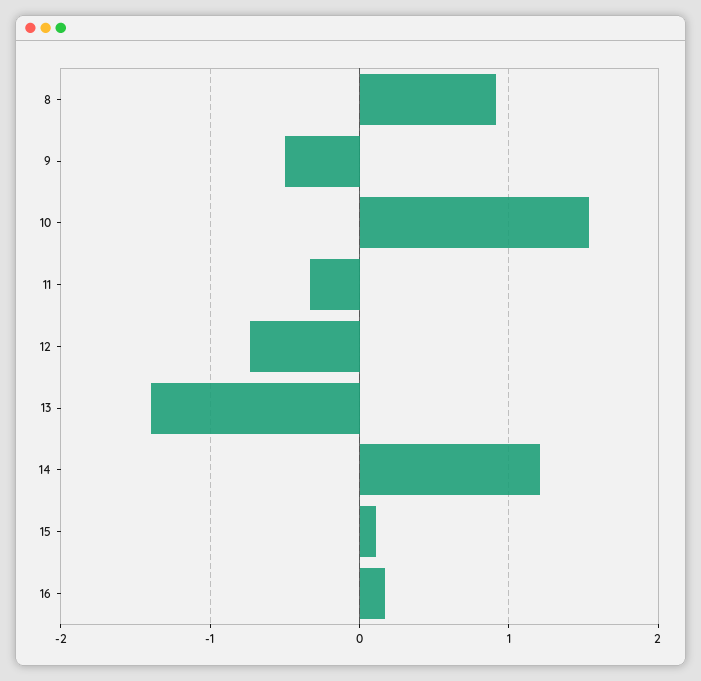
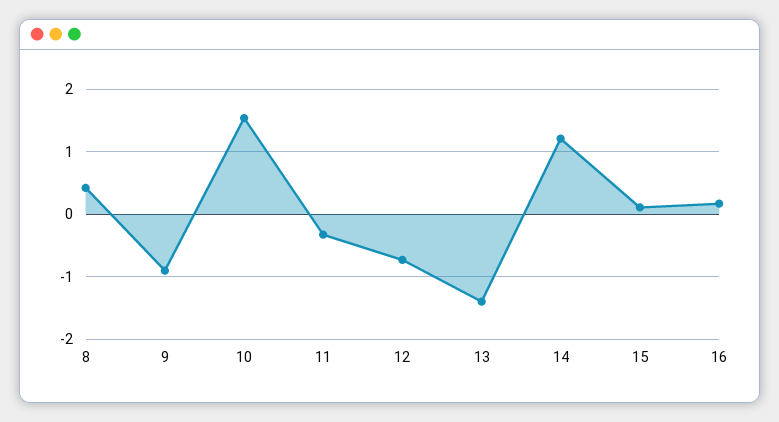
8: 0.9 -> 0.4
9: -0.5 -> -0.9

